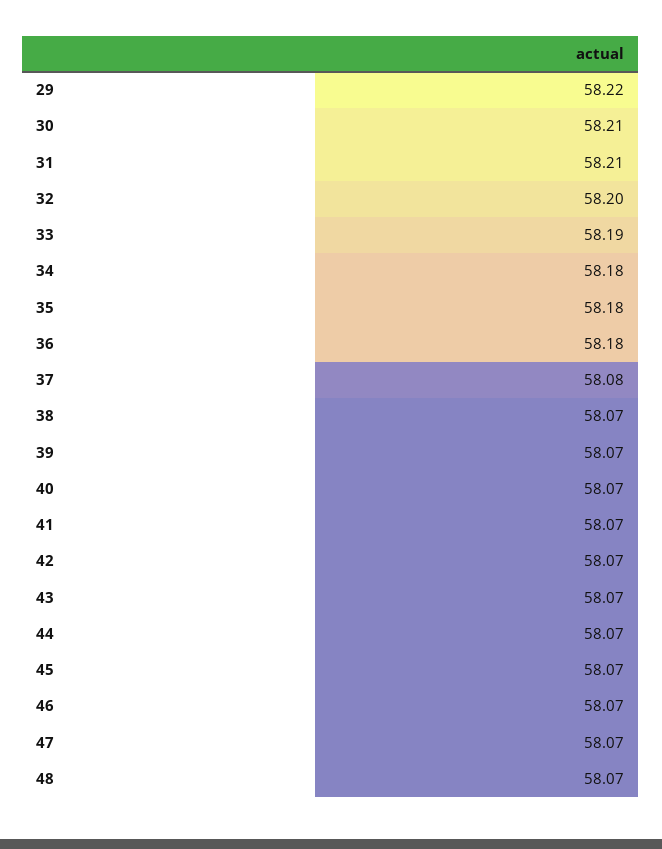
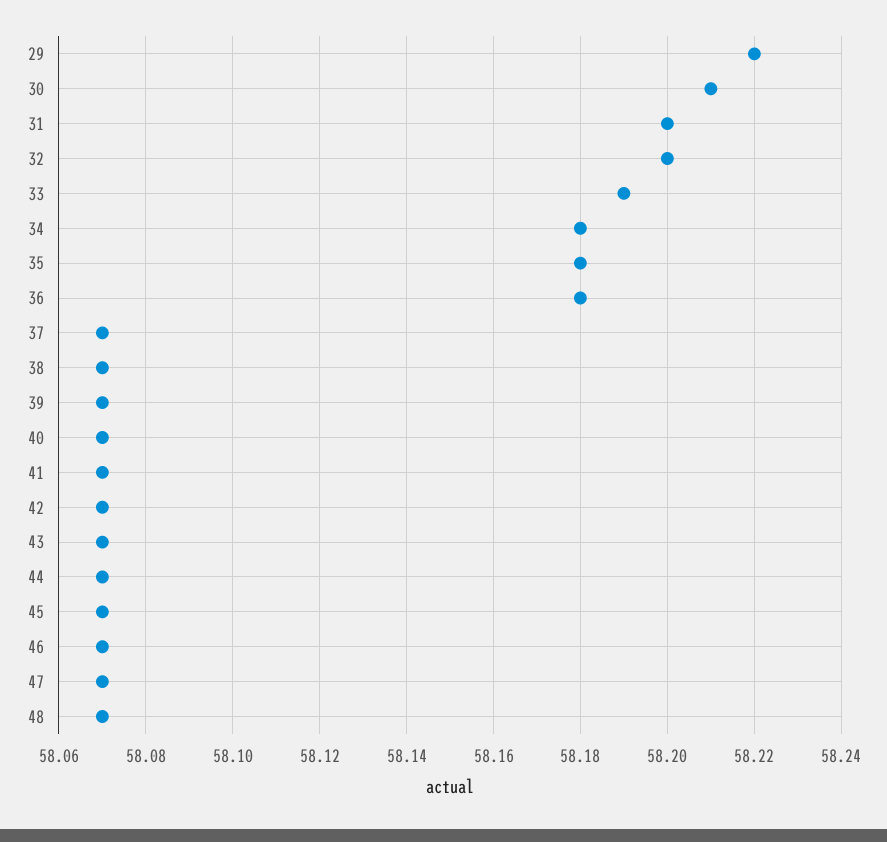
31: 58.21 -> 58.2
37: 58.08 -> 58.07

